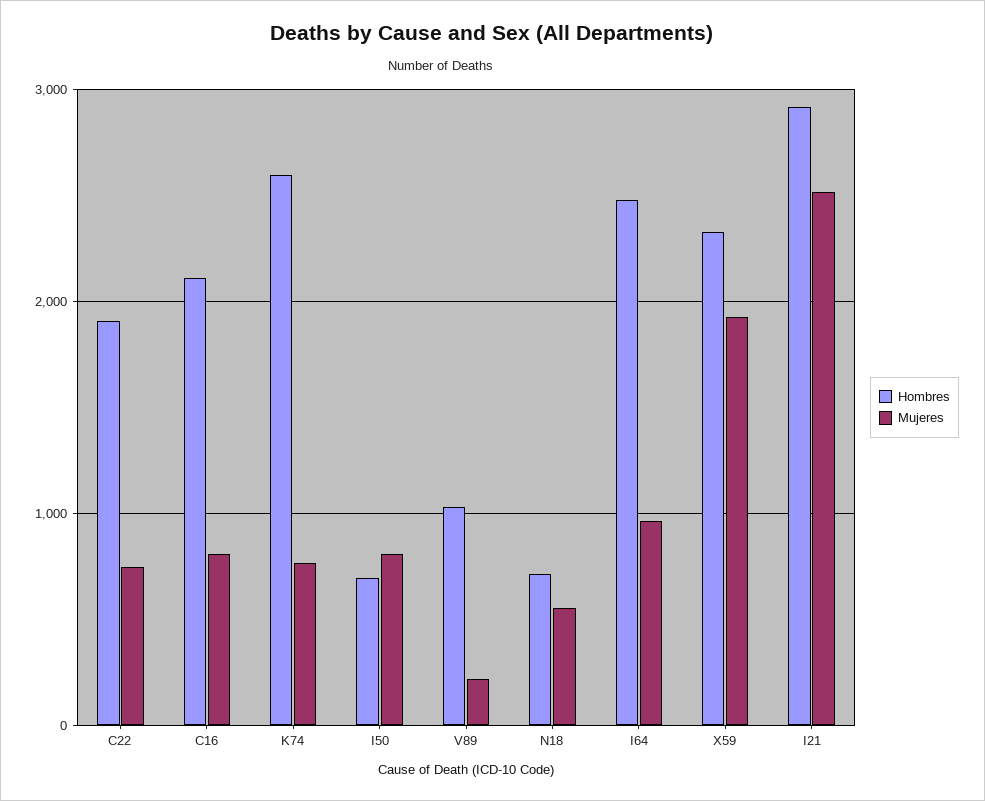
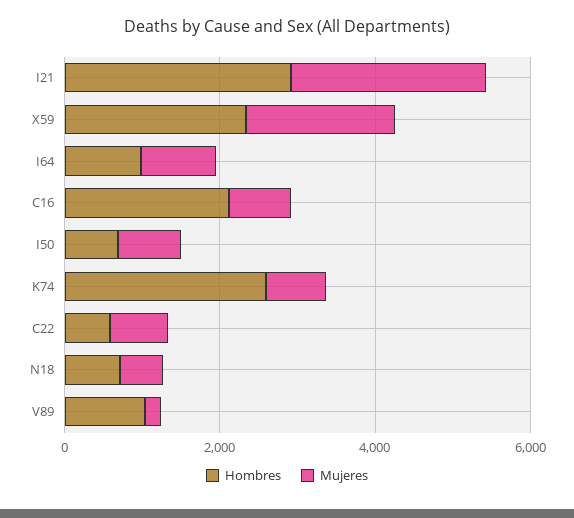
Hombres, C22: 1900 -> 500
Hombres, I64: 2500 -> 1000

